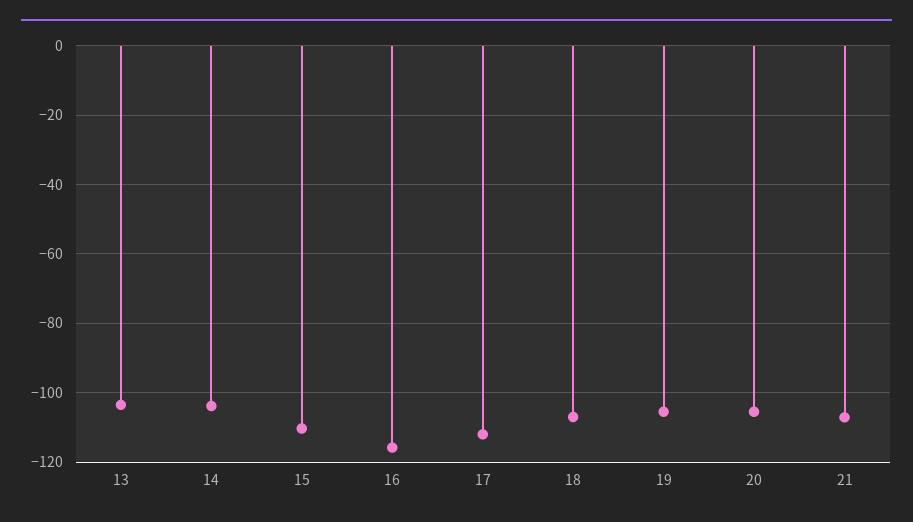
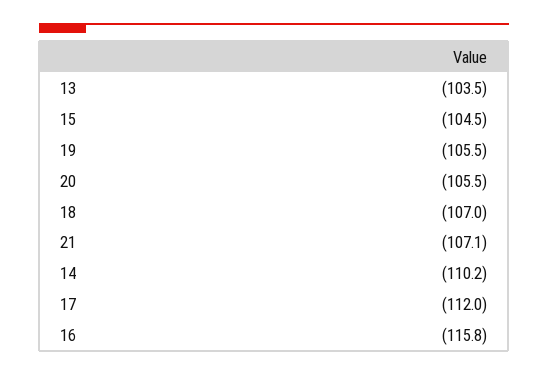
14: -104 -> -110.2
15: -110 -> -104.5

